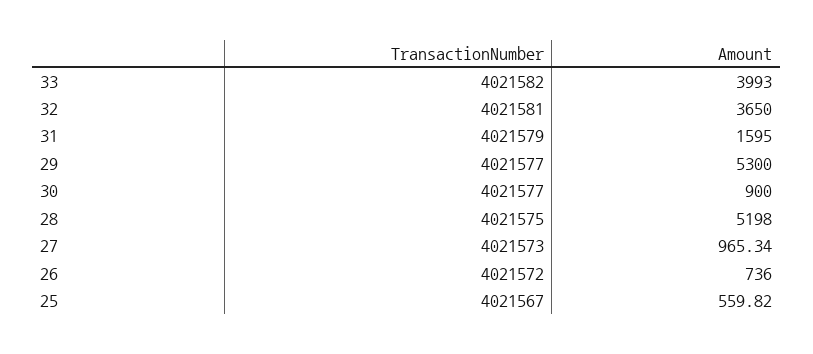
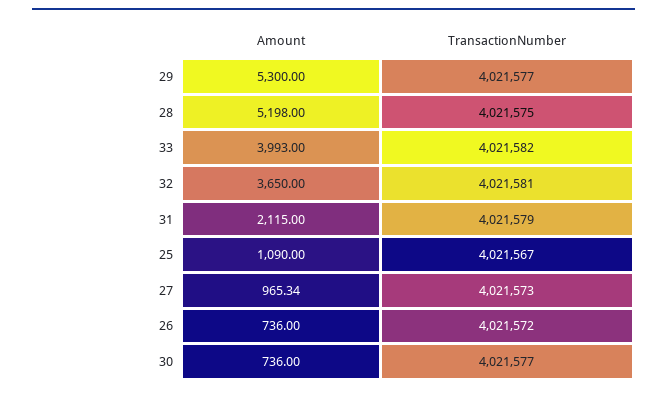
Amount, 31: 1595 -> 2115
Amount, 30: 900 -> 736
Amount, 25: 559.82 -> 1090

